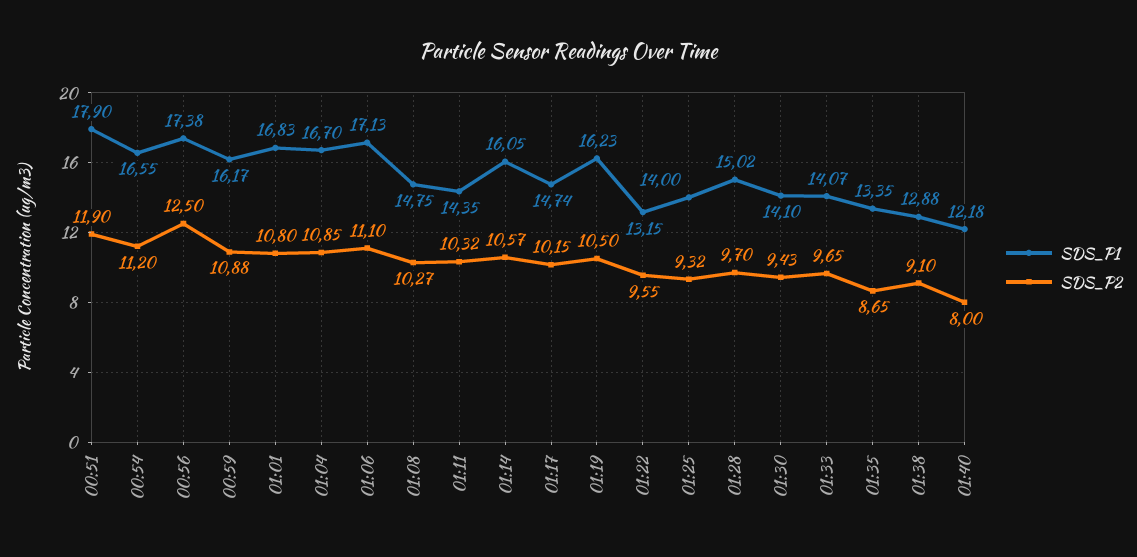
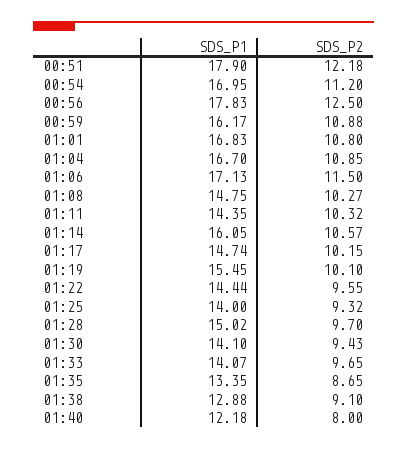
SDS_P2, 00:51: 11.9 -> 12.18
SDS_P1, 00:54: 16.55 -> 16.95
SDS_P1, 00:56: 17.38 -> 17.83
SDS_P2, 01:06: 11.1 -> 11.5
SDS_P1, 01:19: 16.23 -> 15.45
SDS_P2, 01:19: 10.5 -> 10.1
SDS_P1, 01:22: 13.15 -> 14.44

